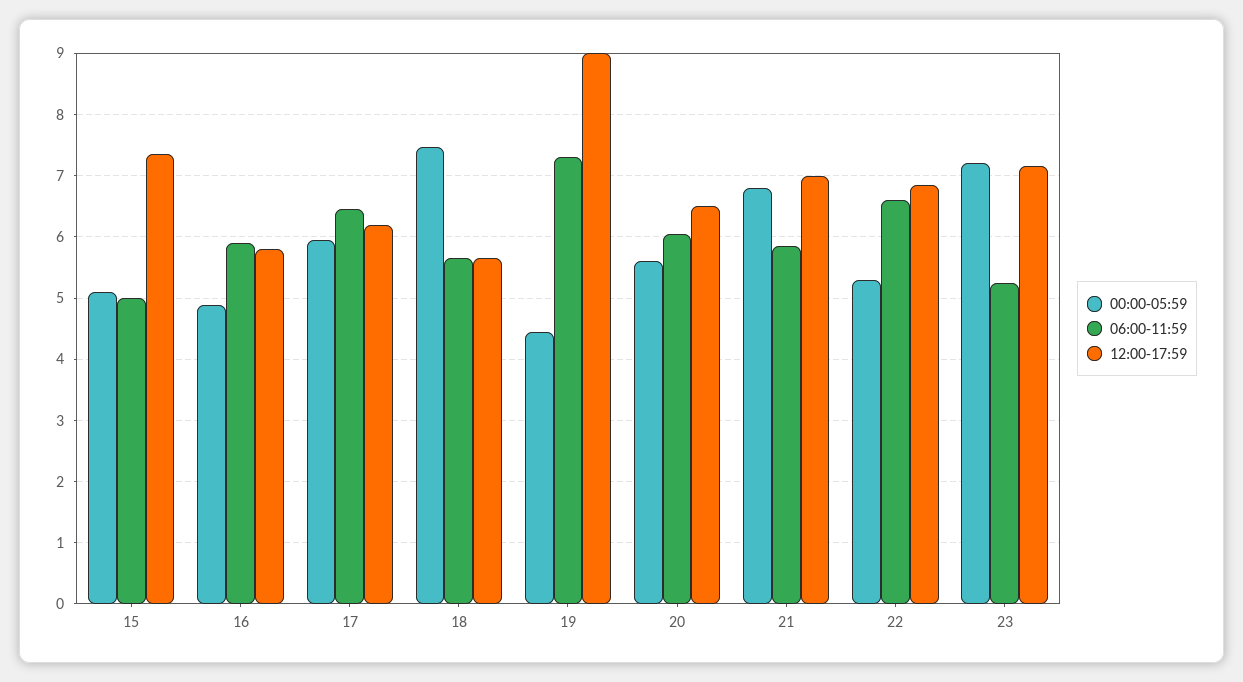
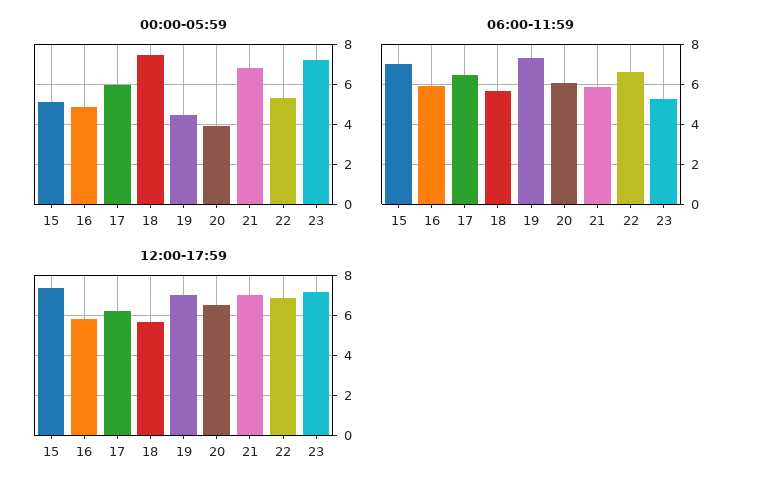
06:00-11:59, 15: 5 -> 7
12:00-17:59, 19: 9 -> 7
00:00-05:59, 20: 5.6 -> 4

